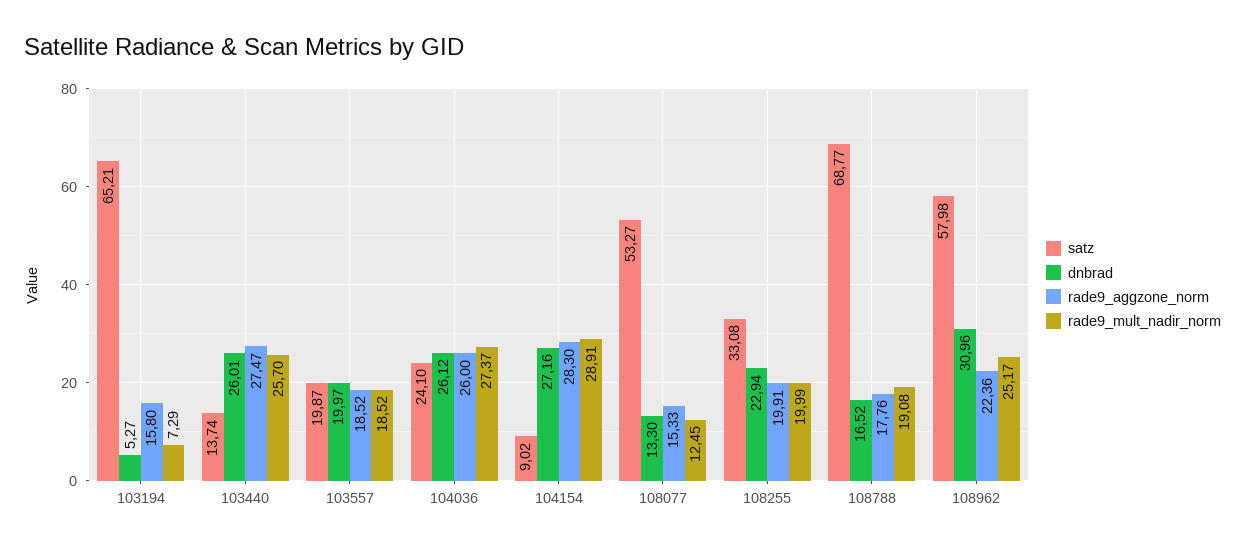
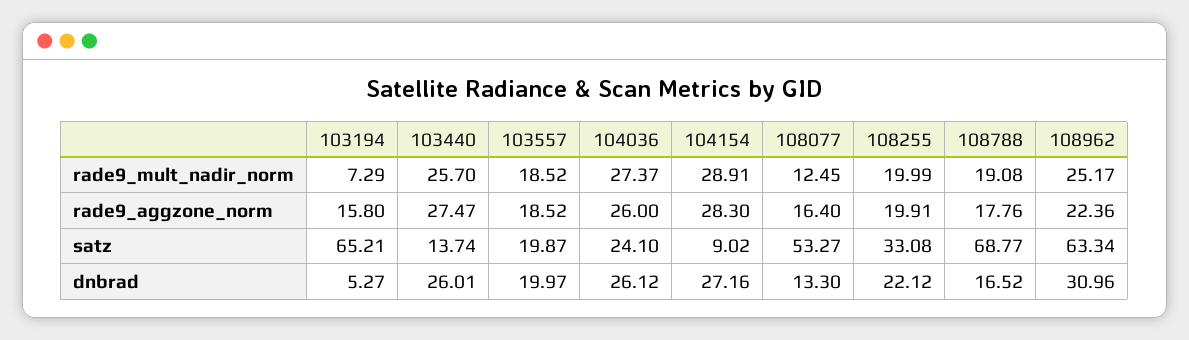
rade9_aggzone_norm, 108077: 15.33 -> 16.4
dnbrad, 108255: 22.94 -> 22.12
satz, 108962: 57.98 -> 63.34

